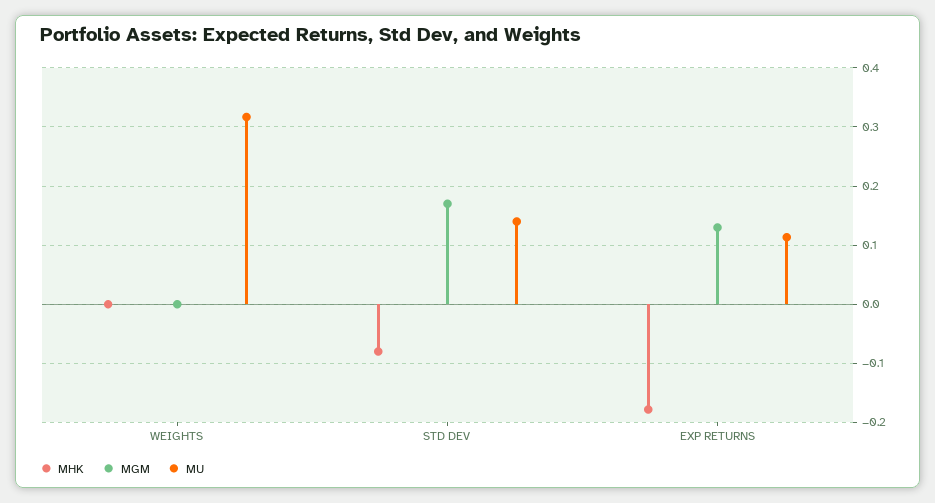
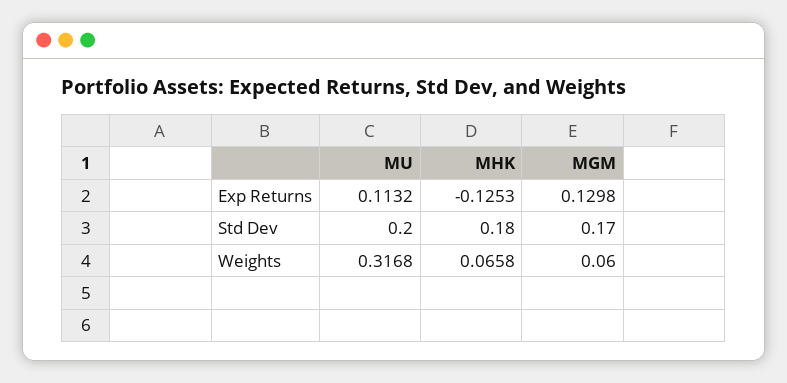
MHK, WEIGHTS: 0 -> 0.0658
MGM, WEIGHTS: 0 -> 0.06
MHK, STD DEV: -0.08 -> 0.18
MU, STD DEV: 0.14 -> 0.2
MHK, EXP RETURNS: -0.18 -> -0.1253

